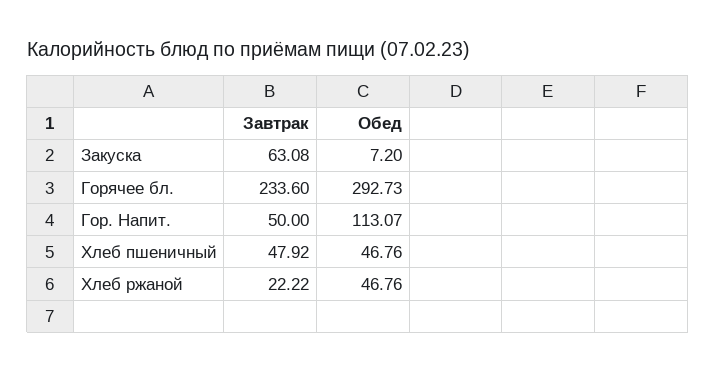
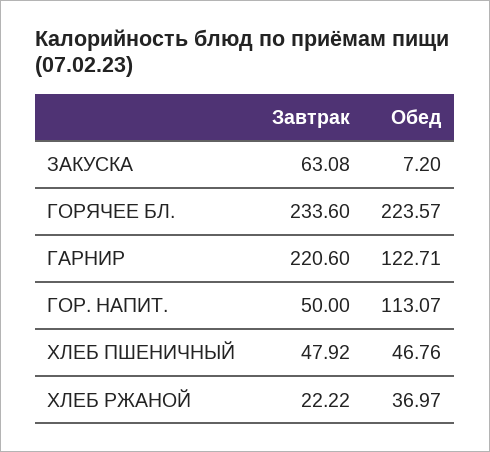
Обед, Горячее бл.: 292.73 -> 223.57
Обед, Хлеб ржаной: 46.76 -> 36.97
Завтрак, ГАРНИР: none -> 220.6
Обед, ГАРНИР: none -> 122.71

